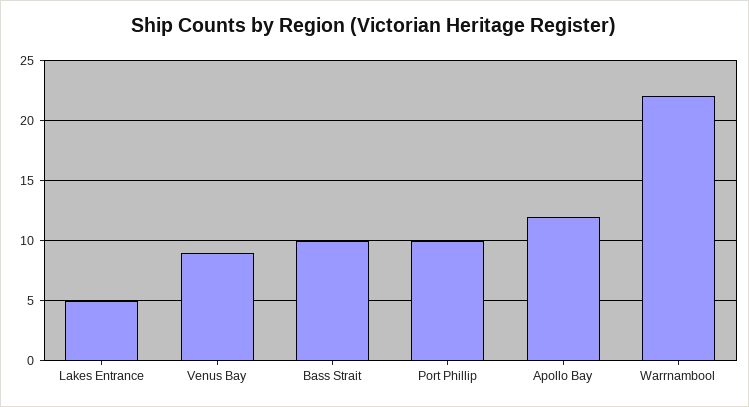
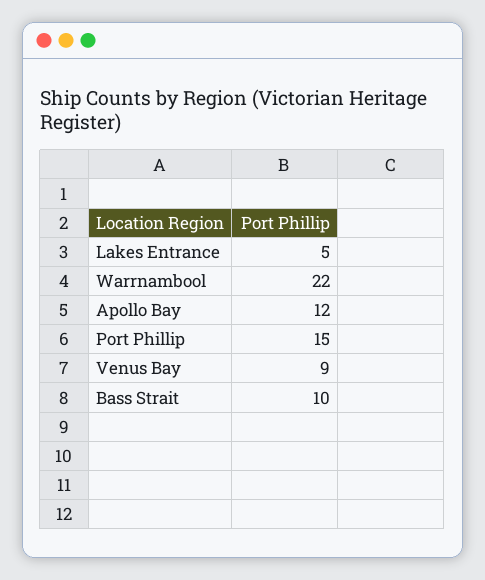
Port Phillip: 10 -> 15

